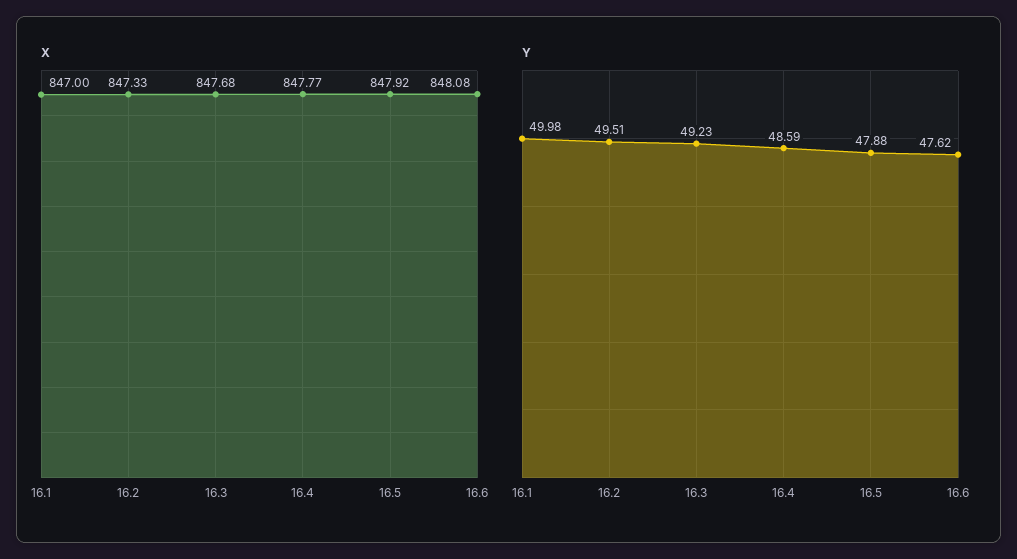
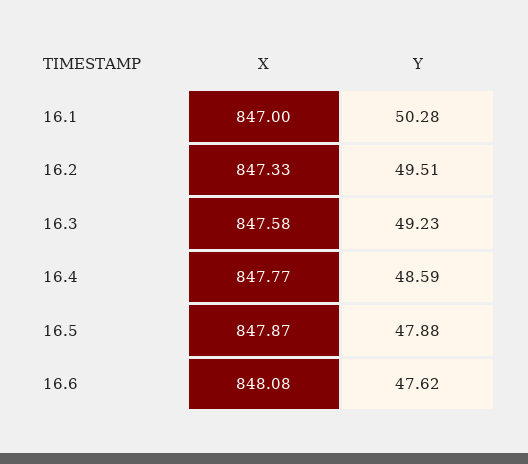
X, 16.3: 847.68 -> 847.58
X, 16.5: 847.92 -> 847.87
Y, 16.1: 49.98 -> 50.28

